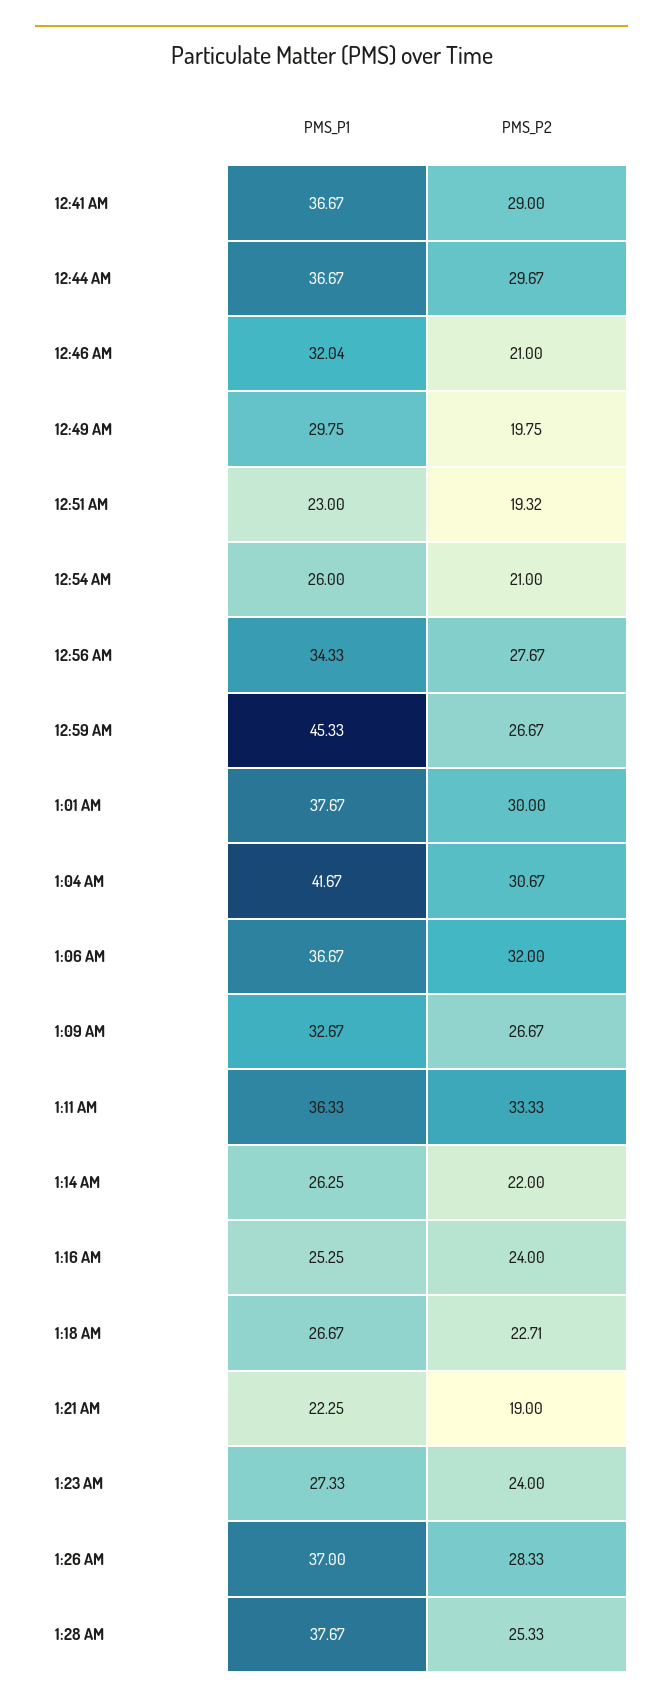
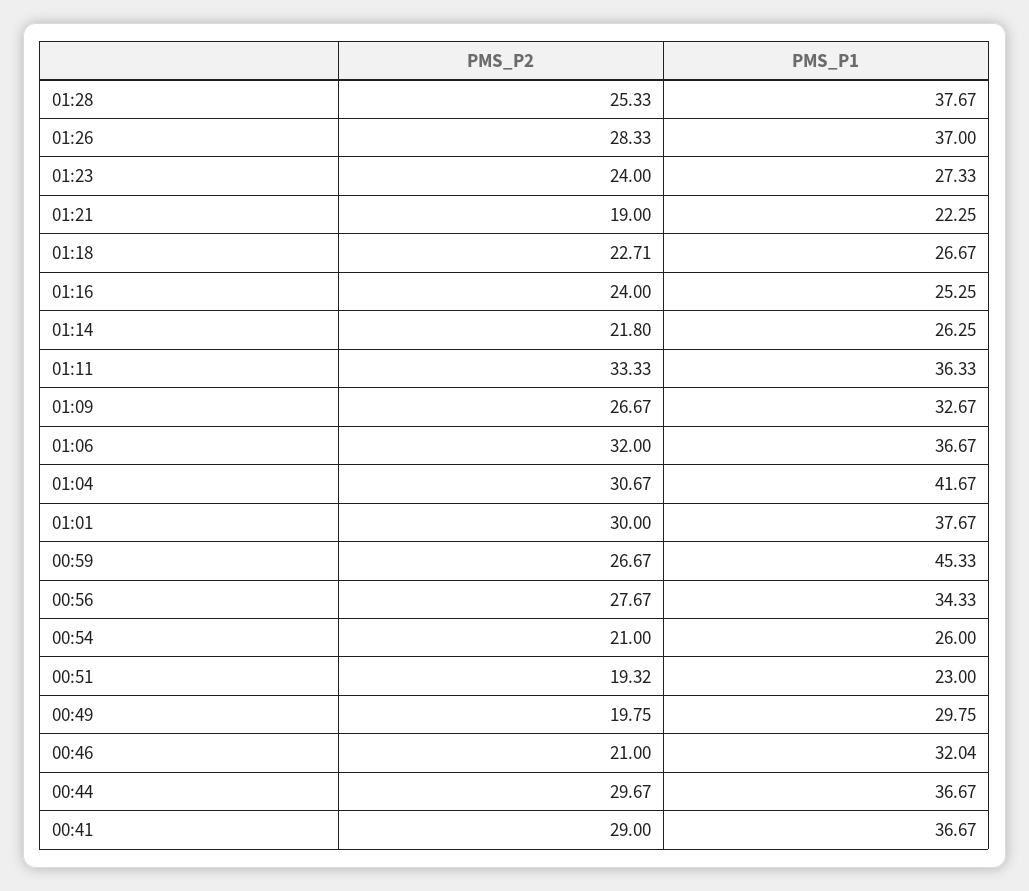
PMS_P2, 1:14 AM: 22 -> 21.8

